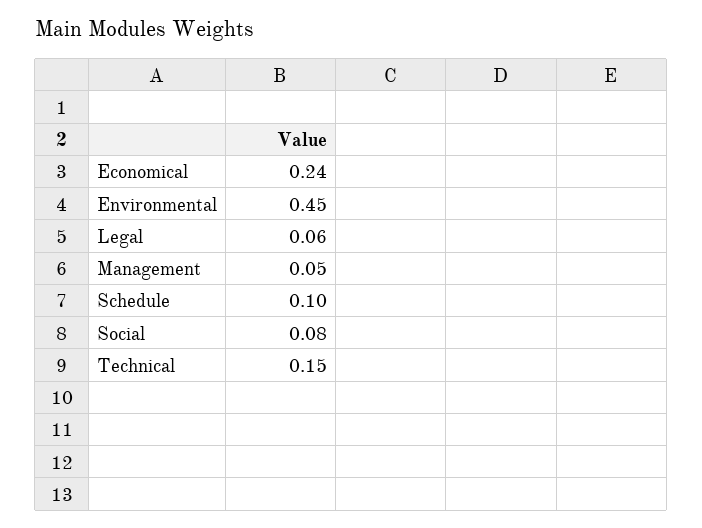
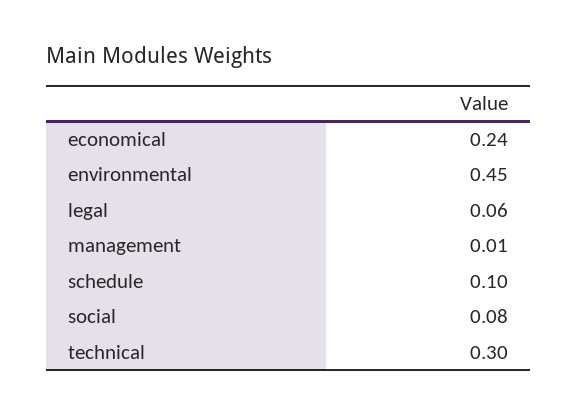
Management: 0.05 -> 0.01
Technical: 0.15 -> 0.3

